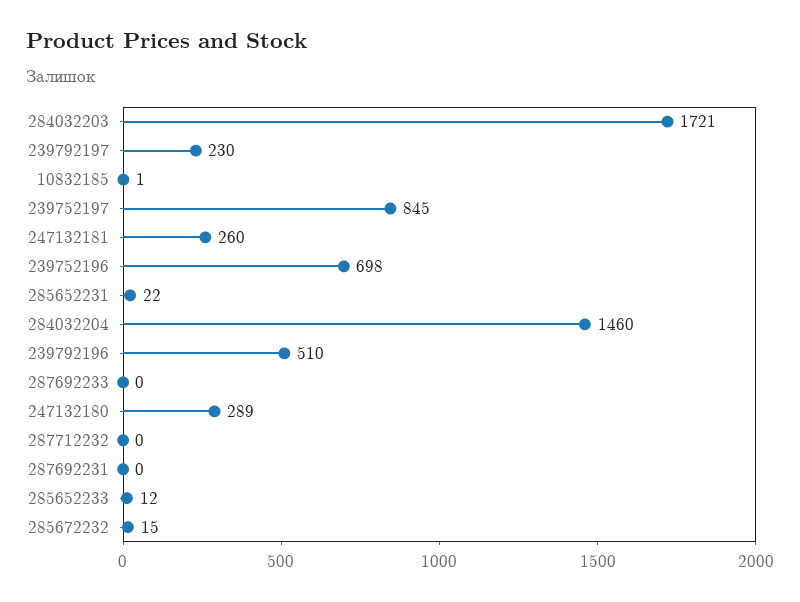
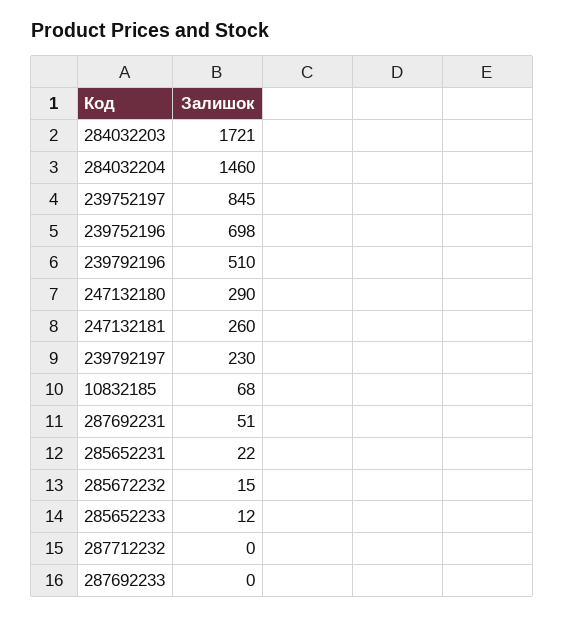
10832185: 1 -> 68
247132180: 289 -> 290
287692231: 0 -> 51

